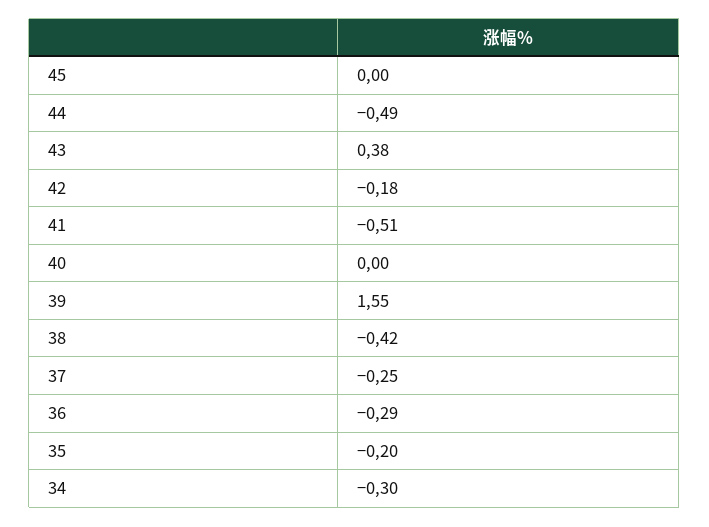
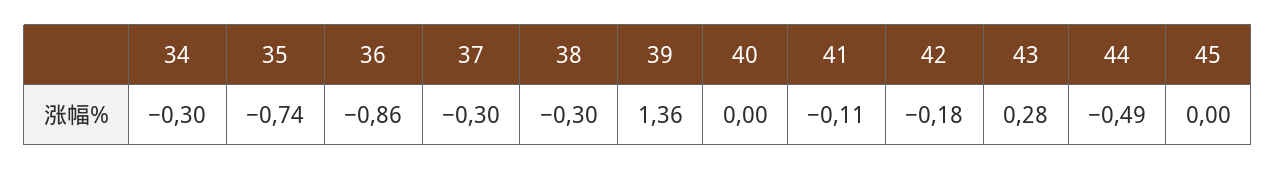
43: 0.38 -> 0.28
41: -0.51 -> -0.11
39: 1.55 -> 1.36
38: -0.42 -> -0.3
37: -0.25 -> -0.3
36: -0.29 -> -0.86
35: -0.2 -> -0.74

